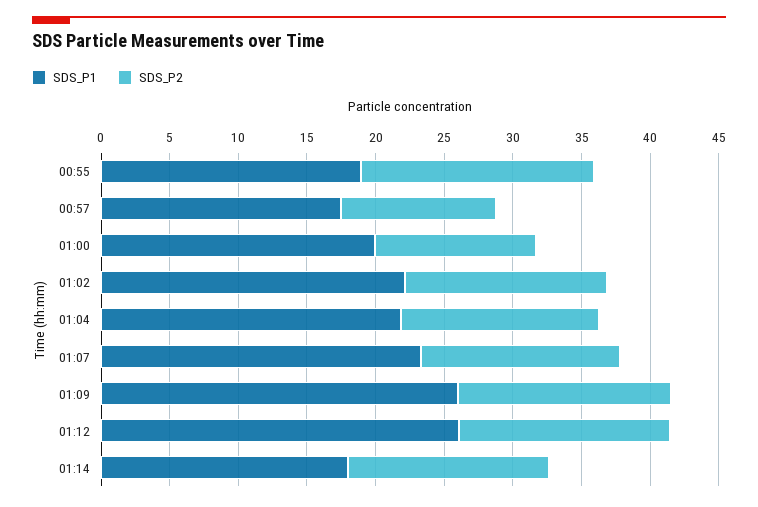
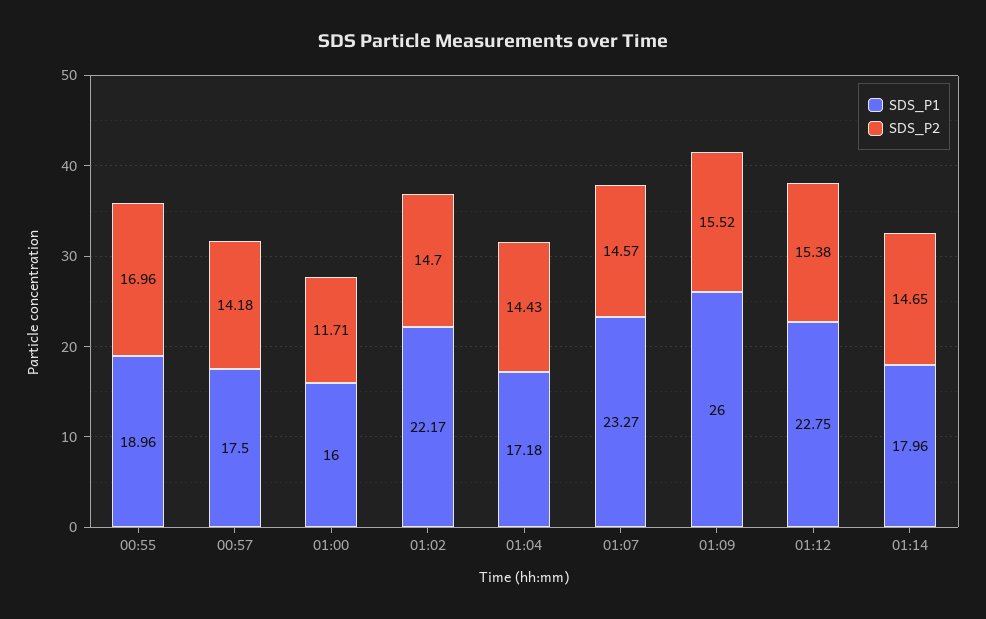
SDS_P2, 00:57: 11 -> 14.18
SDS_P1, 01:00: 20 -> 16
SDS_P1, 01:04: 22 -> 17.18
SDS_P1, 01:12: 26 -> 22.75

